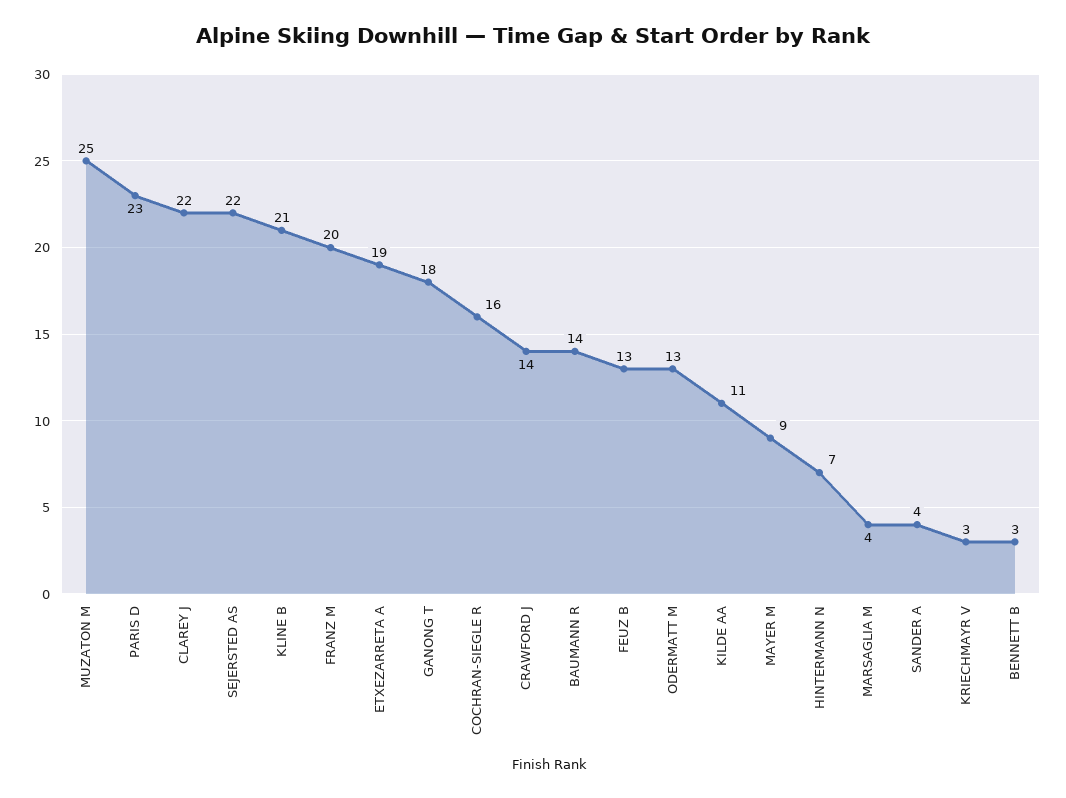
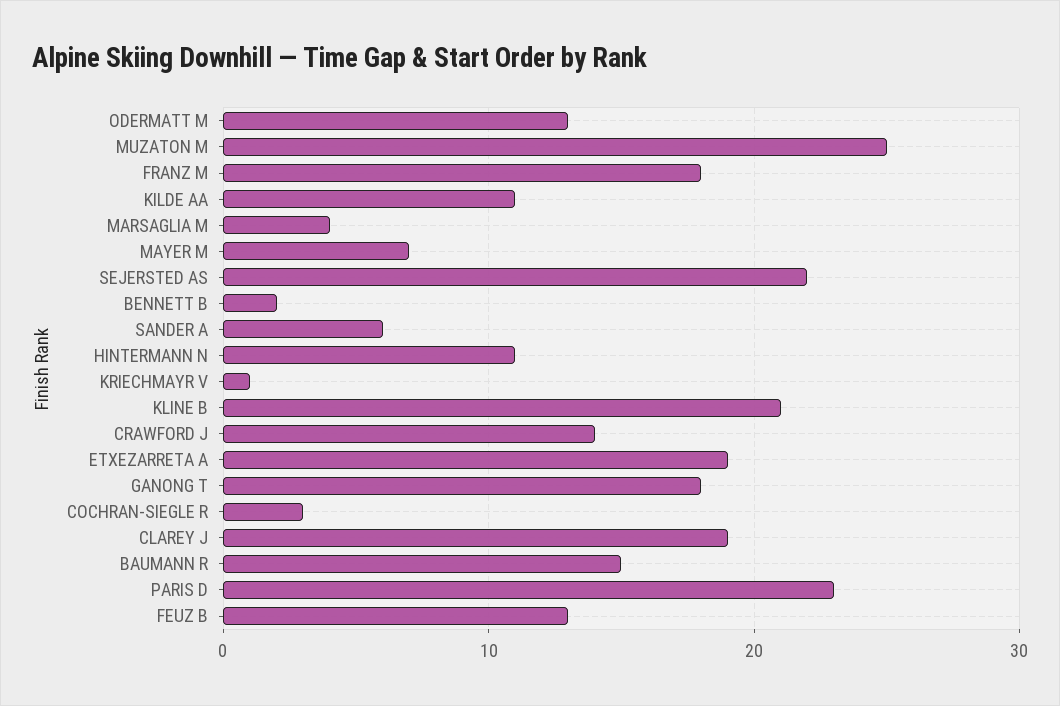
CLAREY J: 22 -> 19
FRANZ M: 20 -> 18
COCHRAN-SIEGLE R: 16 -> 3
BAUMANN R: 14 -> 15
MAYER M: 9 -> 7
HINTERMANN N: 7 -> 11
SANDER A: 4 -> 6
KRIECHMAYR V: 3 -> 1
BENNETT B: 3 -> 2

